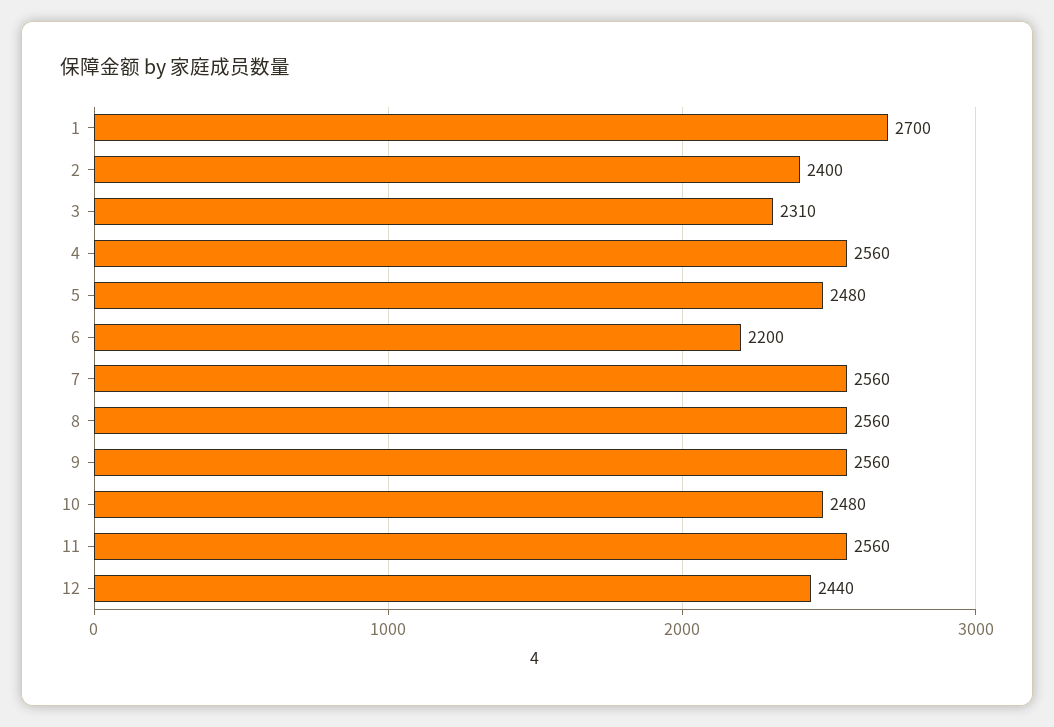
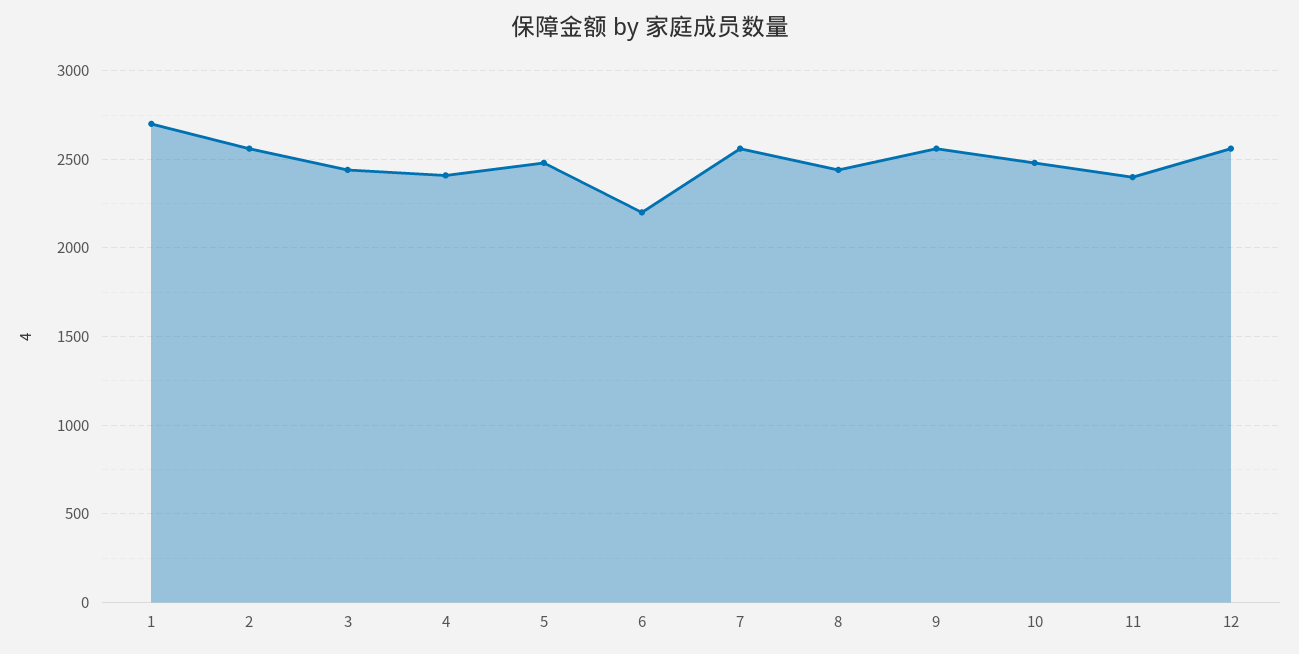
2: 2400 -> 2550
3: 2310 -> 2450
4: 2560 -> 2400
8: 2560 -> 2450
11: 2560 -> 2400
12: 2440 -> 2550

